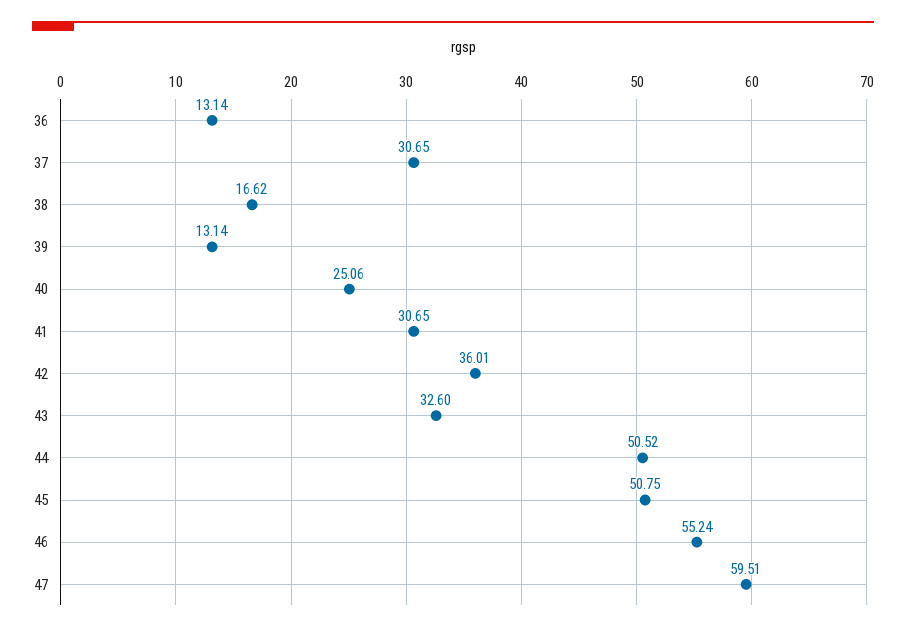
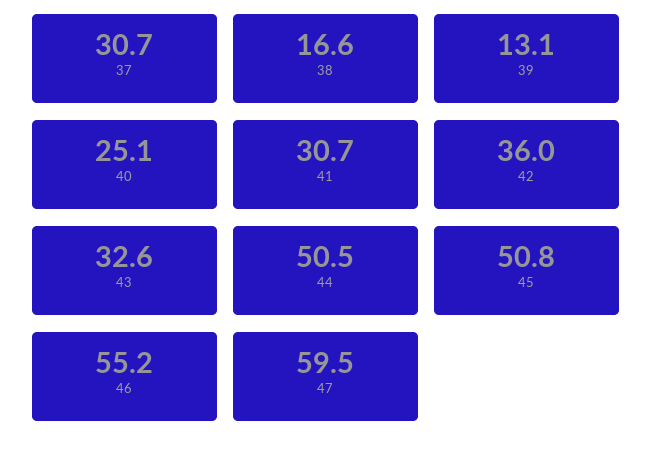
36: 13.14 -> none

